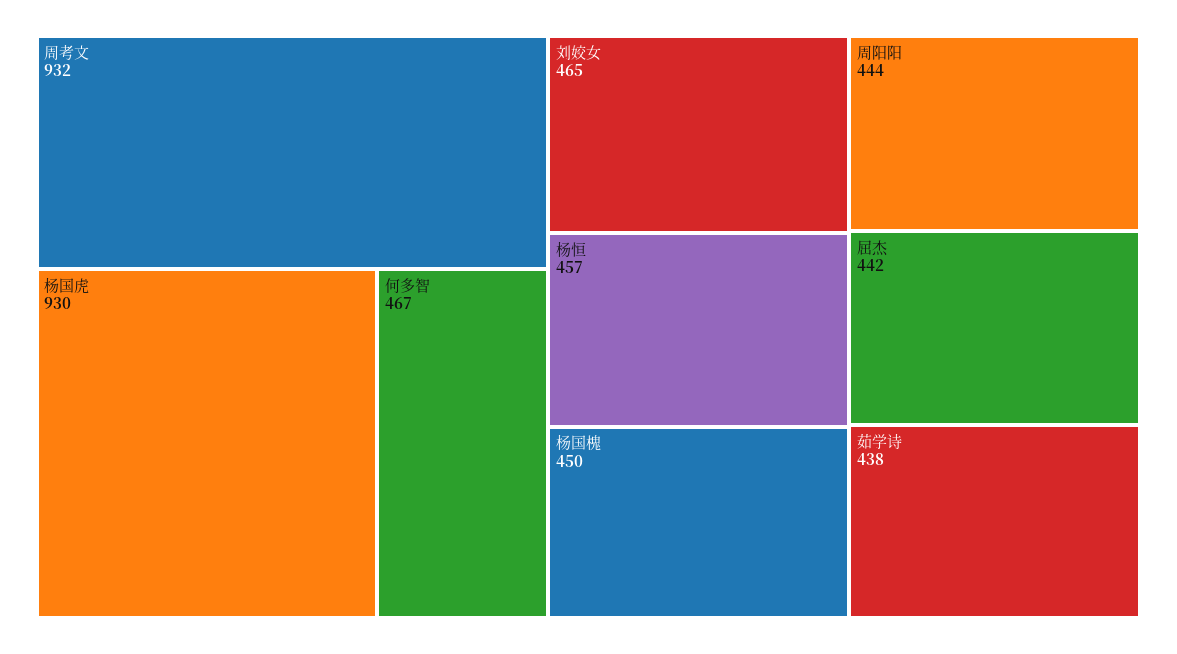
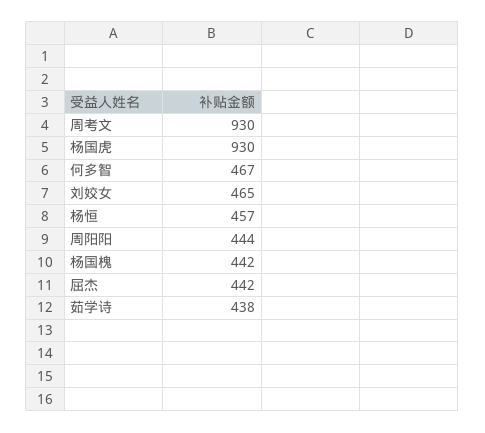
周考文: 932 -> 930
杨国槐: 450 -> 442

